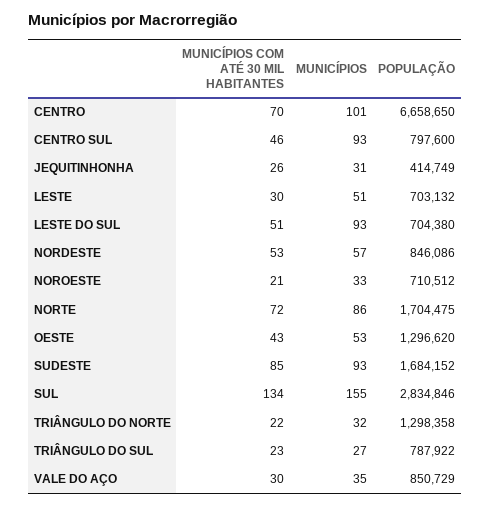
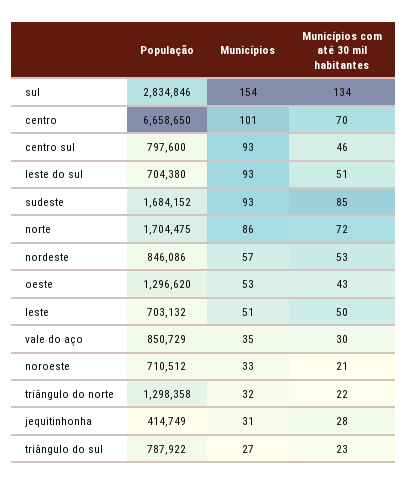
MUNICÍPIOS COM ATÉ 30 MIL HABITANTES, JEQUITINHONHA: 26 -> 28
MUNICÍPIOS COM ATÉ 30 MIL HABITANTES, LESTE: 30 -> 50
MUNICÍPIOS, SUL: 155 -> 154

